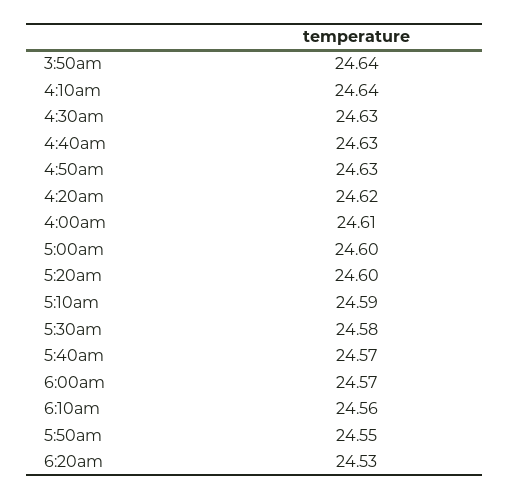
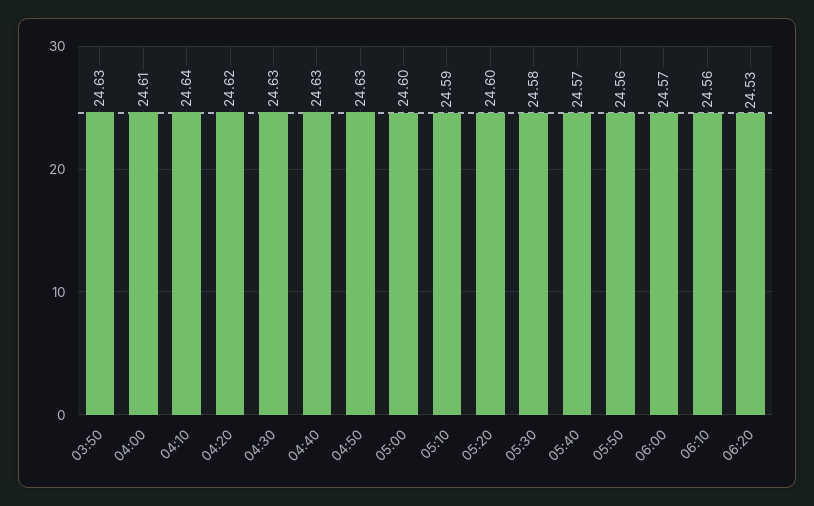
3:50am: 24.64 -> 24.63
5:50am: 24.55 -> 24.56

